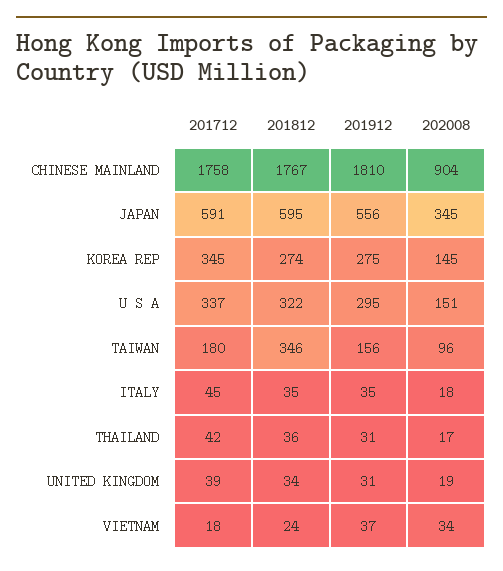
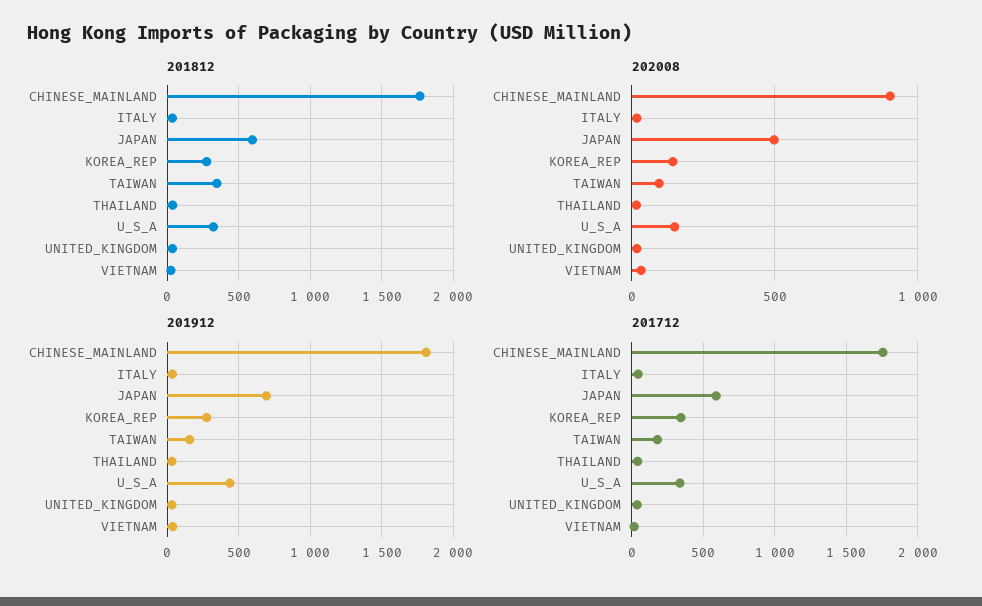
201912, JAPAN: 556 -> 700
202008, JAPAN: 345 -> 500
201912, U S A: 295 -> 450

